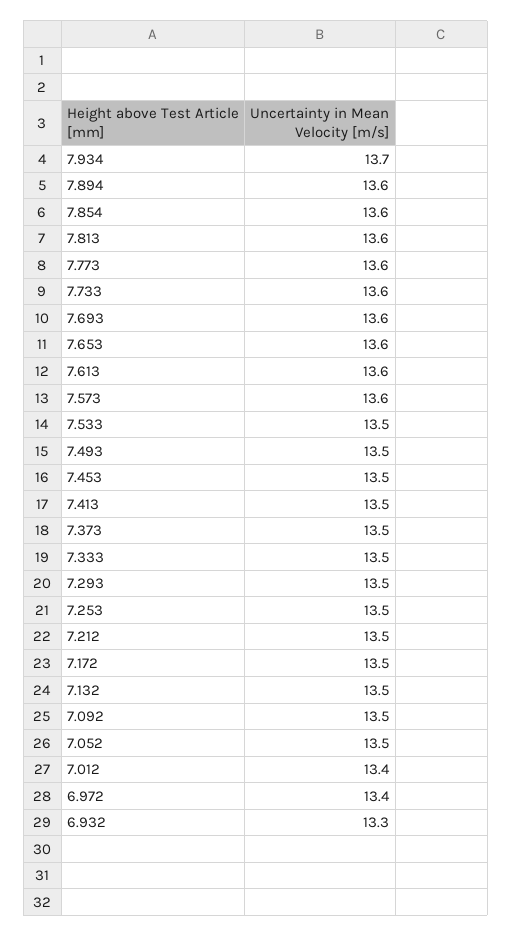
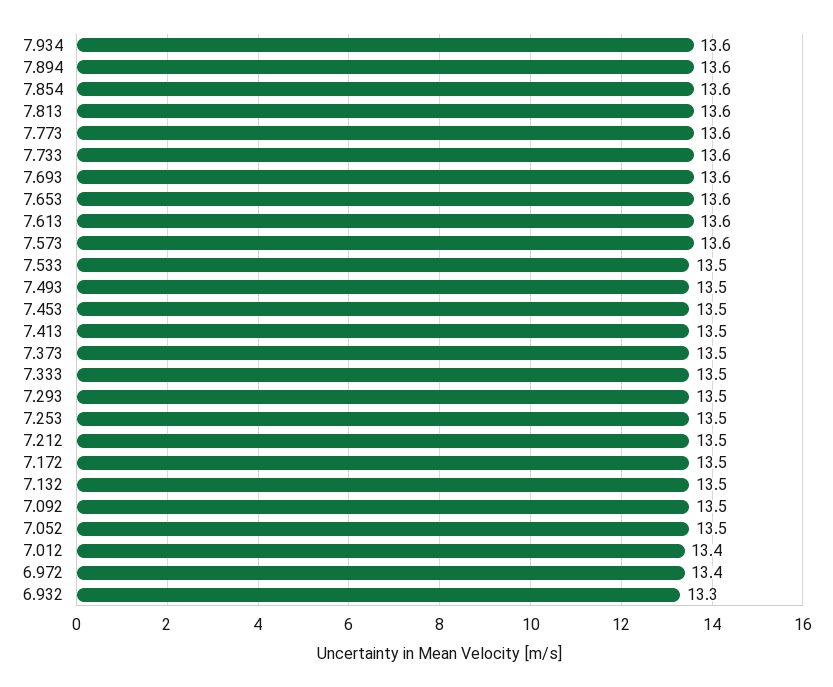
7.934: 13.7 -> 13.6

